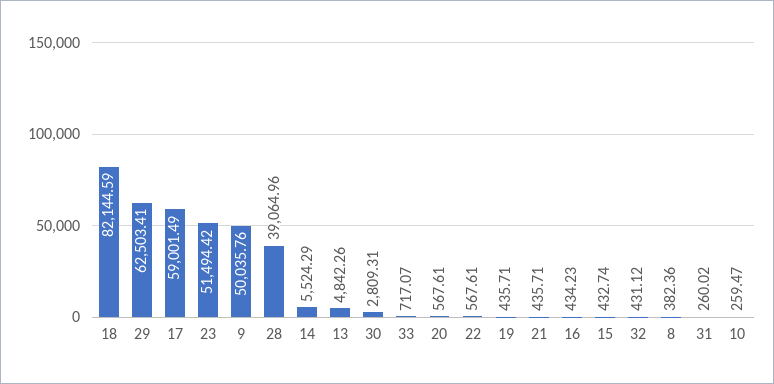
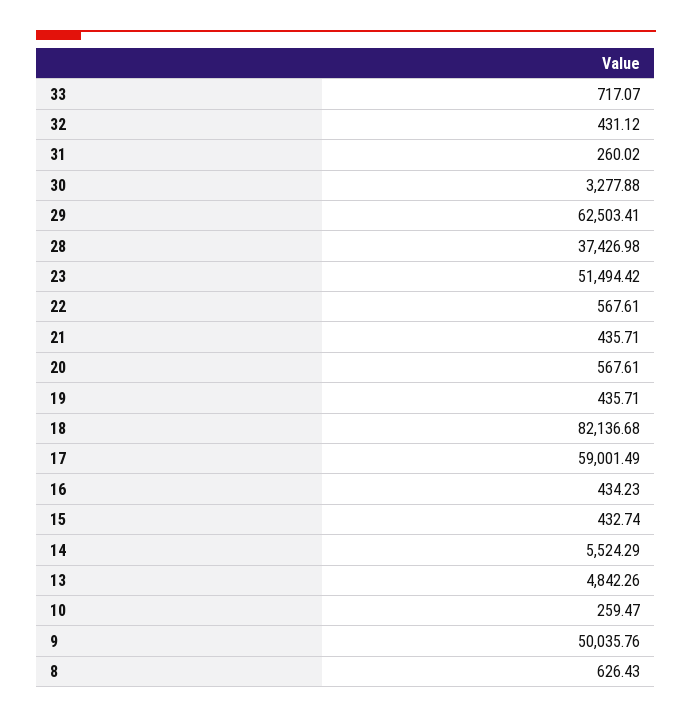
18: 82144.59 -> 82136.68
28: 39064.96 -> 37426.98
30: 2809.31 -> 3277.88
8: 382.36 -> 626.43

